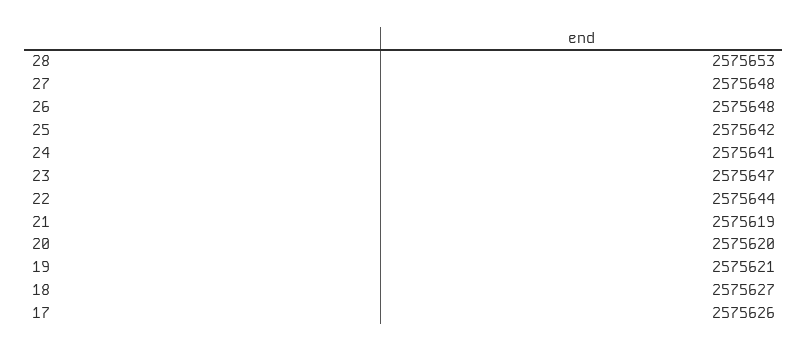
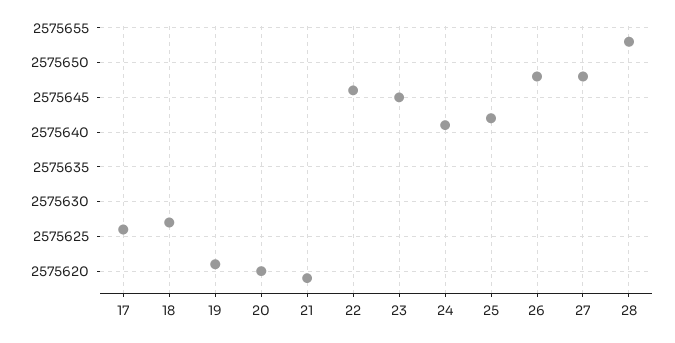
23: 2575647 -> 2575645
22: 2575644 -> 2575646

